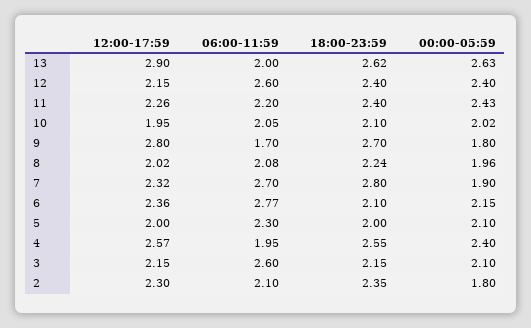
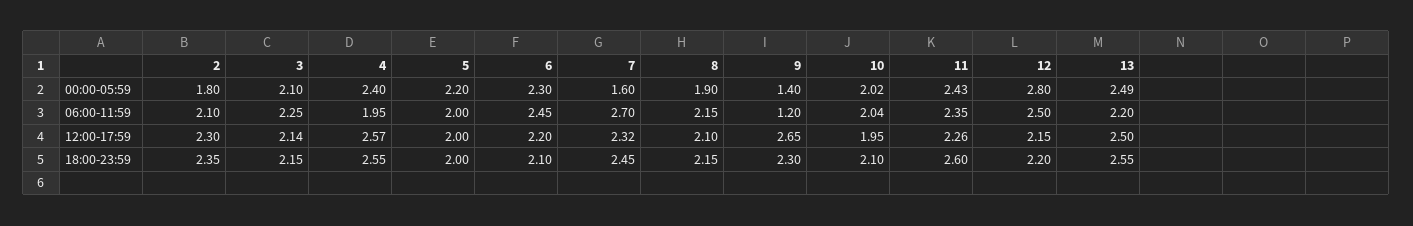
12:00-17:59, 13: 2.9 -> 2.5
06:00-11:59, 13: 2 -> 2.2
18:00-23:59, 13: 2.62 -> 2.55
00:00-05:59, 13: 2.63 -> 2.49
06:00-11:59, 12: 2.6 -> 2.5
18:00-23:59, 12: 2.4 -> 2.2
00:00-05:59, 12: 2.4 -> 2.8
06:00-11:59, 11: 2.2 -> 2.35
18:00-23:59, 11: 2.4 -> 2.6
06:00-11:59, 10: 2.05 -> 2.04
12:00-17:59, 9: 2.8 -> 2.65
06:00-11:59, 9: 1.7 -> 1.2
18:00-23:59, 9: 2.7 -> 2.3
00:00-05:59, 9: 1.8 -> 1.4
12:00-17:59, 8: 2.02 -> 2.1
06:00-11:59, 8: 2.08 -> 2.15
18:00-23:59, 8: 2.24 -> 2.15
00:00-05:59, 8: 1.96 -> 1.9
18:00-23:59, 7: 2.8 -> 2.45
00:00-05:59, 7: 1.9 -> 1.6
12:00-17:59, 6: 2.36 -> 2.2
06:00-11:59, 6: 2.77 -> 2.45
00:00-05:59, 6: 2.15 -> 2.3
06:00-11:59, 5: 2.3 -> 2
00:00-05:59, 5: 2.1 -> 2.2
12:00-17:59, 3: 2.15 -> 2.14
06:00-11:59, 3: 2.6 -> 2.25

